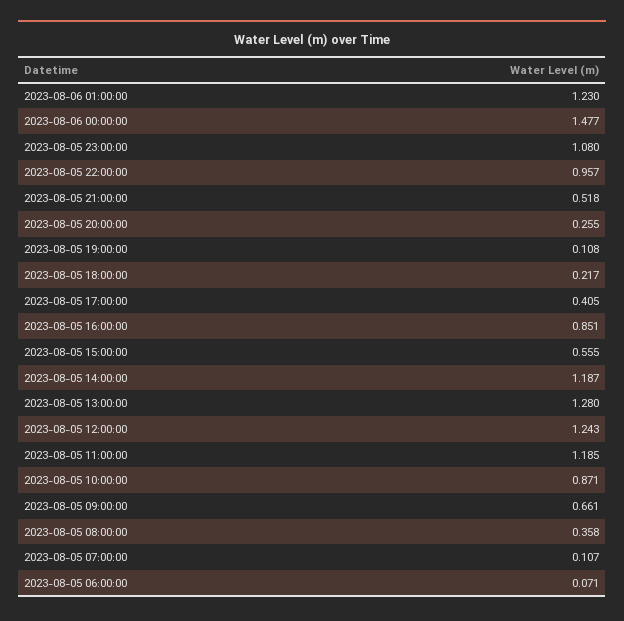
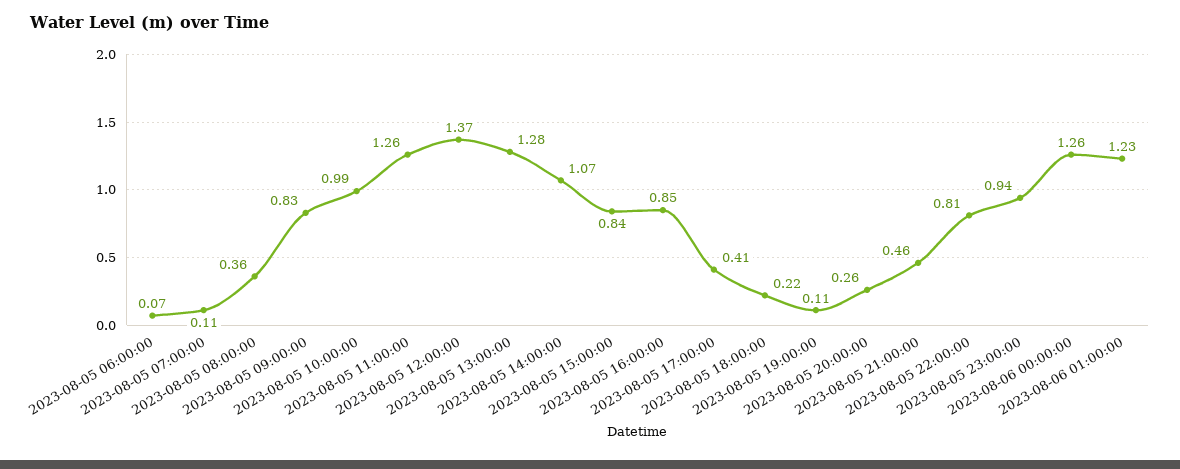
2023-08-06 00:00:00: 1.477 -> 1.26
2023-08-05 23:00:00: 1.08 -> 0.94
2023-08-05 22:00:00: 0.957 -> 0.81
2023-08-05 21:00:00: 0.518 -> 0.46
2023-08-05 15:00:00: 0.555 -> 0.84
2023-08-05 14:00:00: 1.187 -> 1.07
2023-08-05 12:00:00: 1.243 -> 1.37
2023-08-05 11:00:00: 1.185 -> 1.26
2023-08-05 10:00:00: 0.871 -> 0.99
2023-08-05 09:00:00: 0.661 -> 0.83

